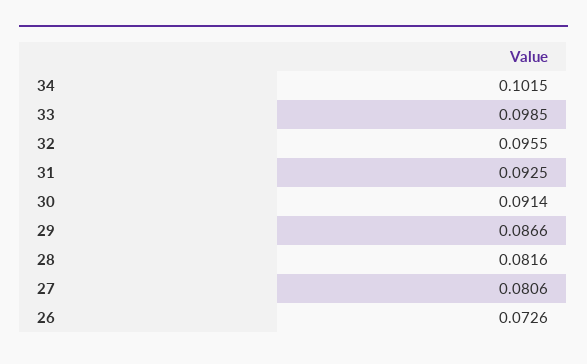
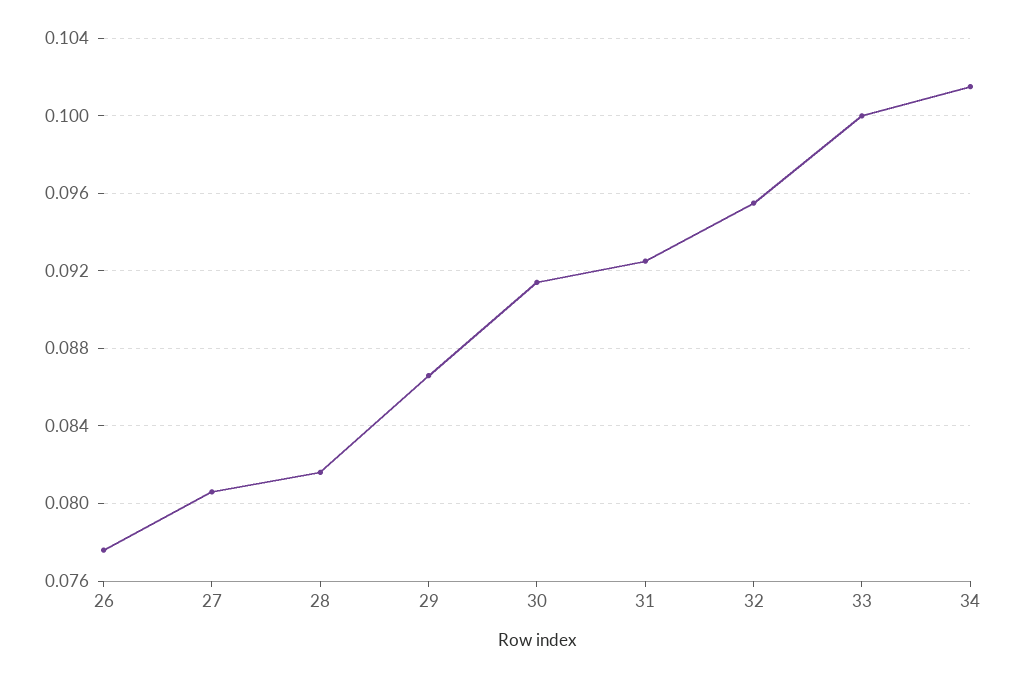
33: 0.0985 -> 0.1
26: 0.0726 -> 0.0775

